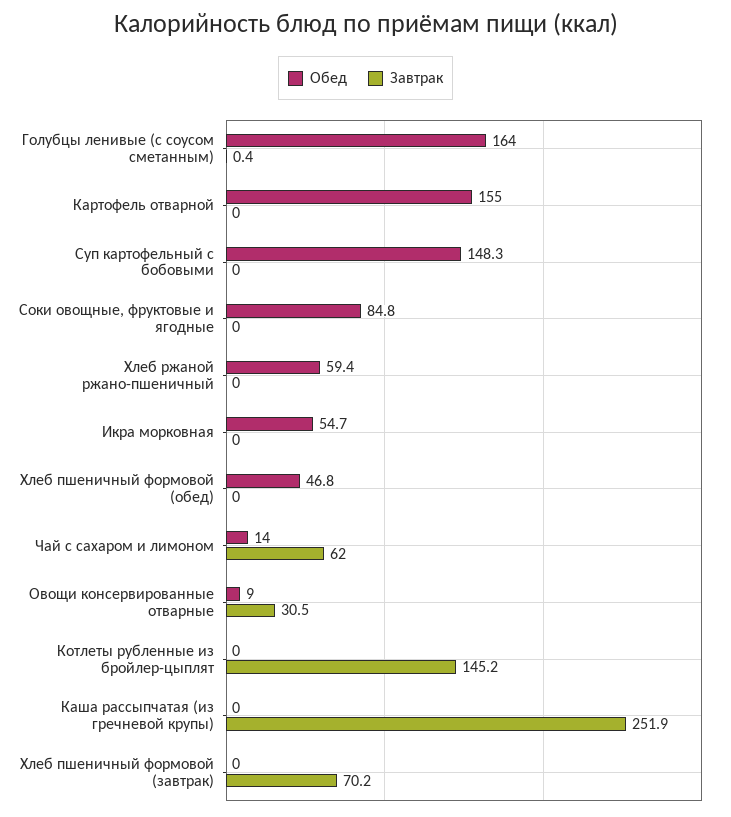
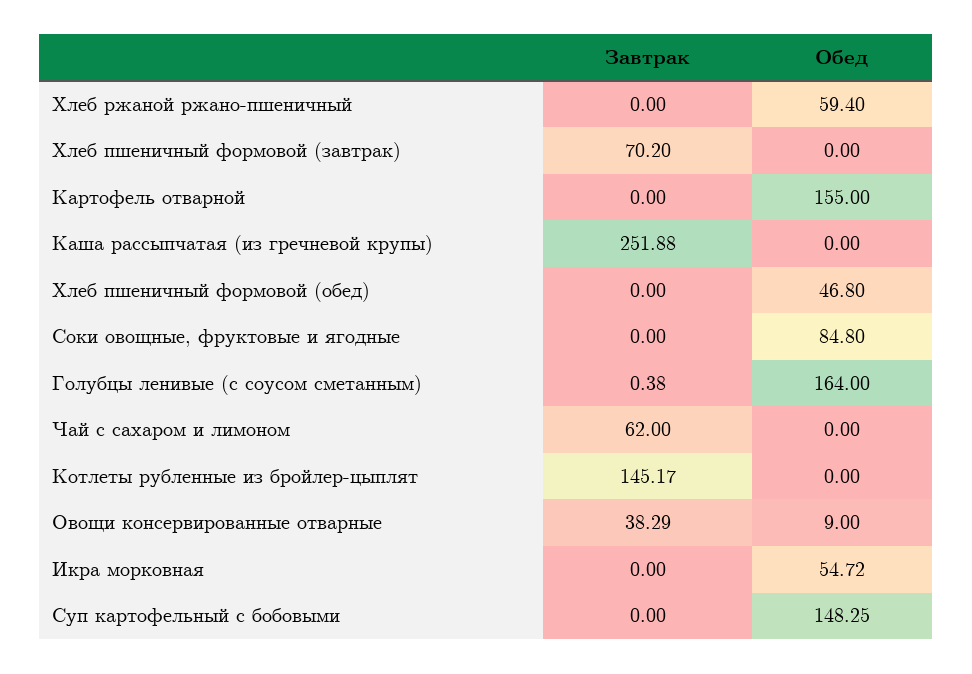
Обед, Чай с сахаром и лимоном: 14 -> 0
Завтрак, Овощи консервированные отварные: 30.5 -> 38.29

